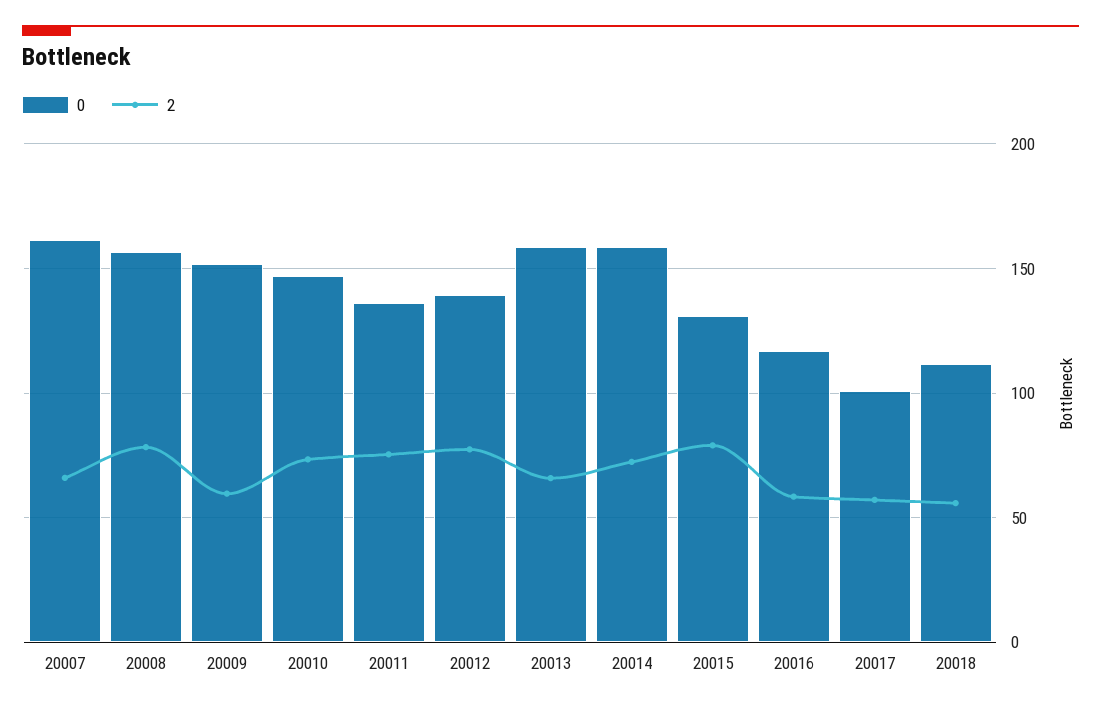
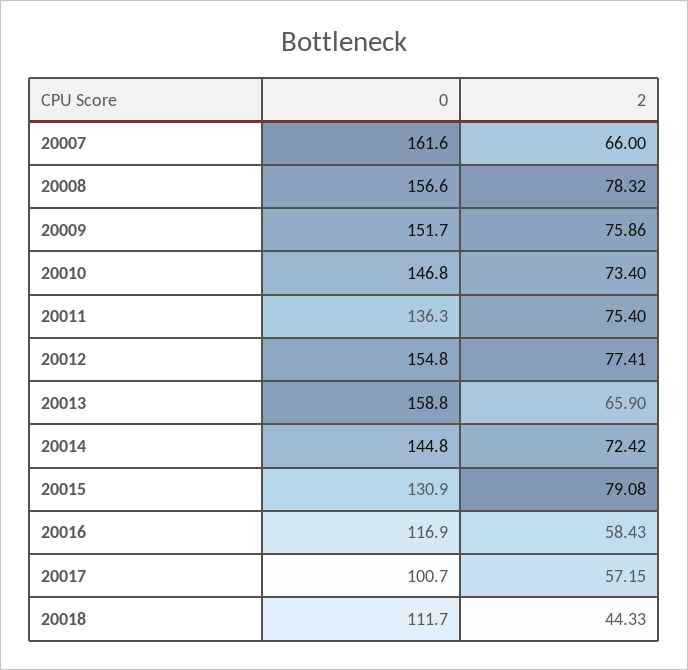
2, 20009: 60 -> 75.86
0, 20012: 140 -> 154.8
0, 20014: 160 -> 144.8
2, 20018: 55 -> 44.33

